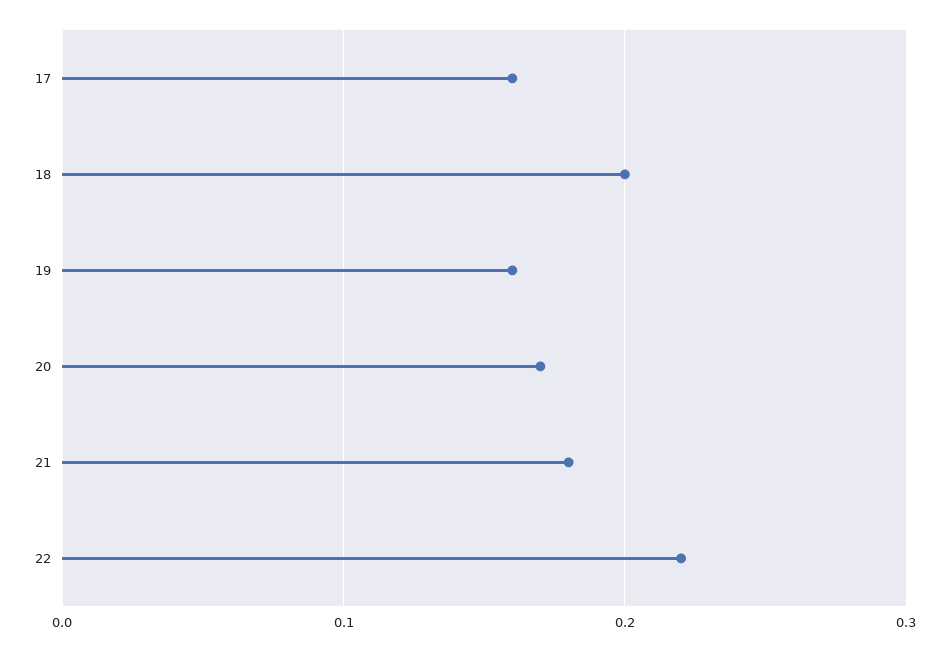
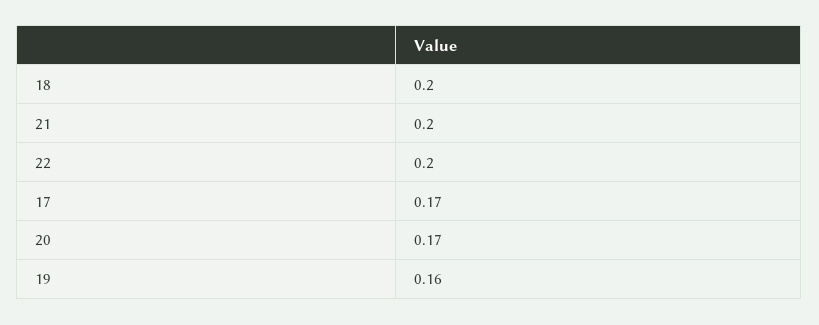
17: 0.16 -> 0.17
21: 0.18 -> 0.2
22: 0.22 -> 0.2

